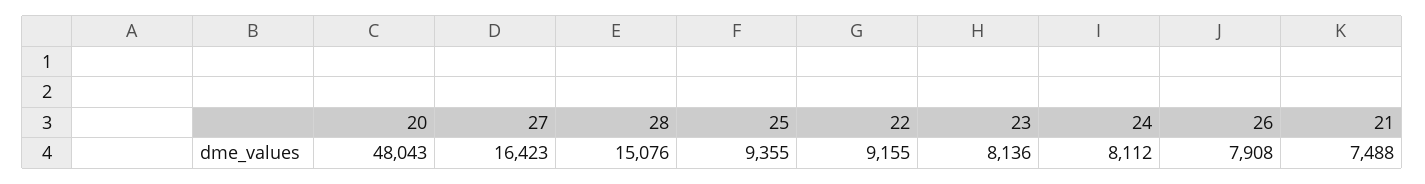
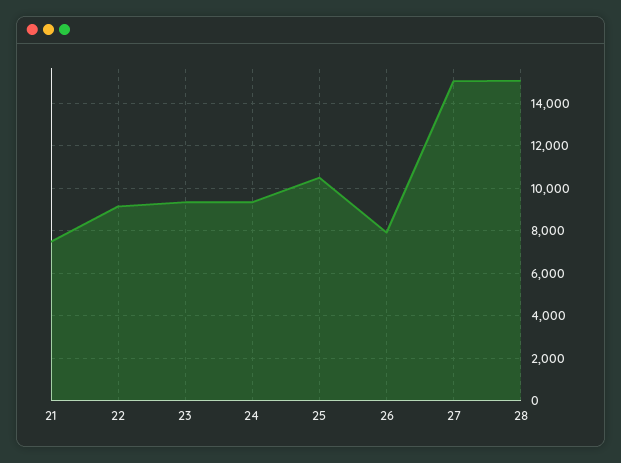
20: 48043 -> none
27: 16423 -> 15000
25: 9355 -> 10500
23: 8136 -> 9500
24: 8112 -> 9500

